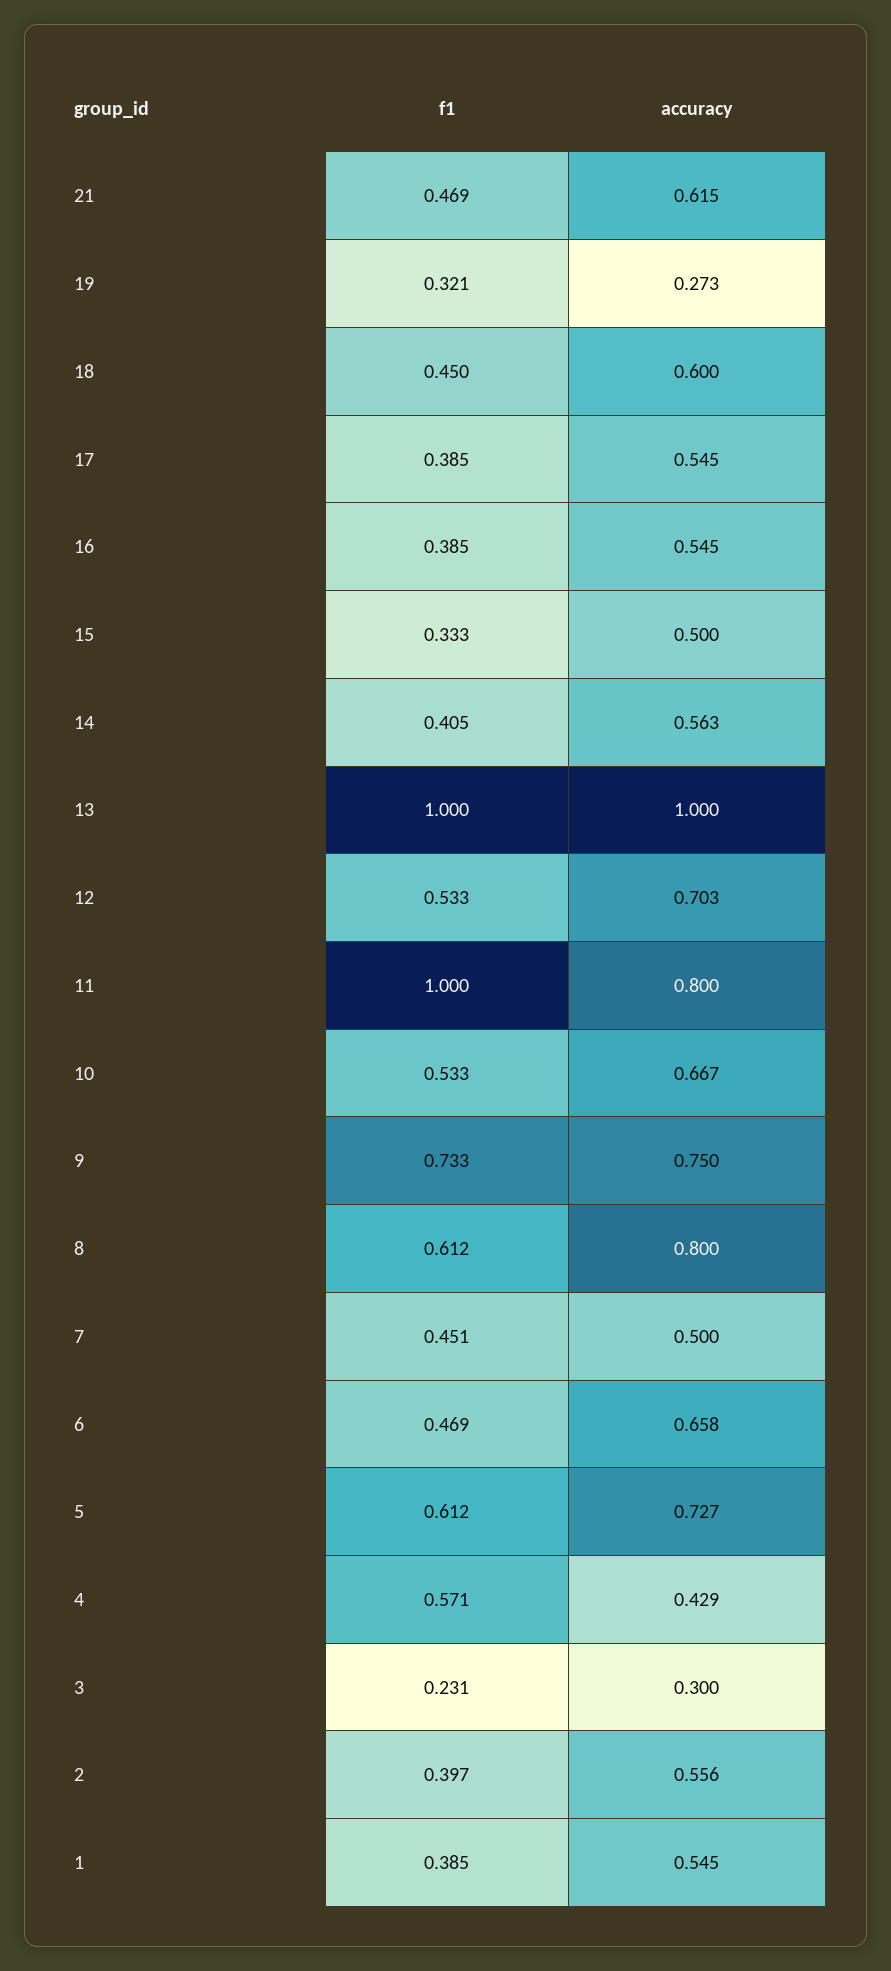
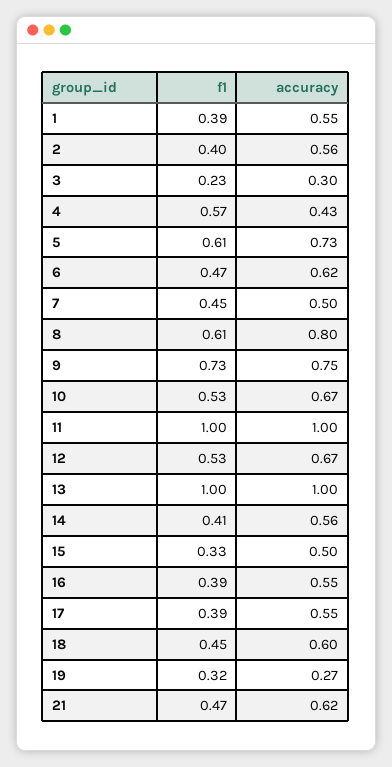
accuracy, 12: 0.703 -> 0.67
accuracy, 11: 0.8 -> 1
accuracy, 6: 0.658 -> 0.62

